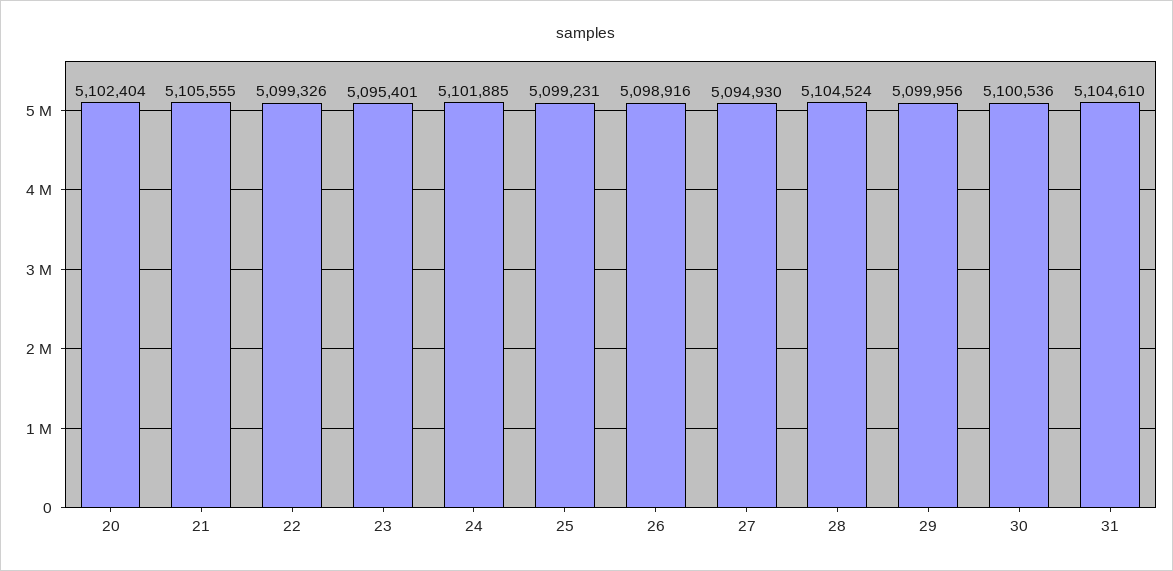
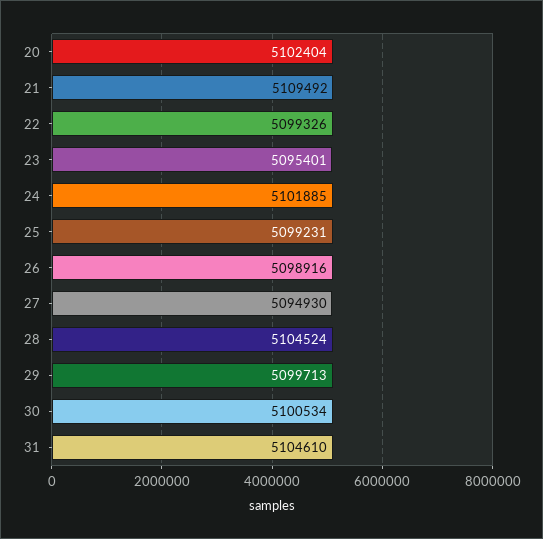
21: 5105555 -> 5109492
29: 5099956 -> 5099713
30: 5100536 -> 5100534

